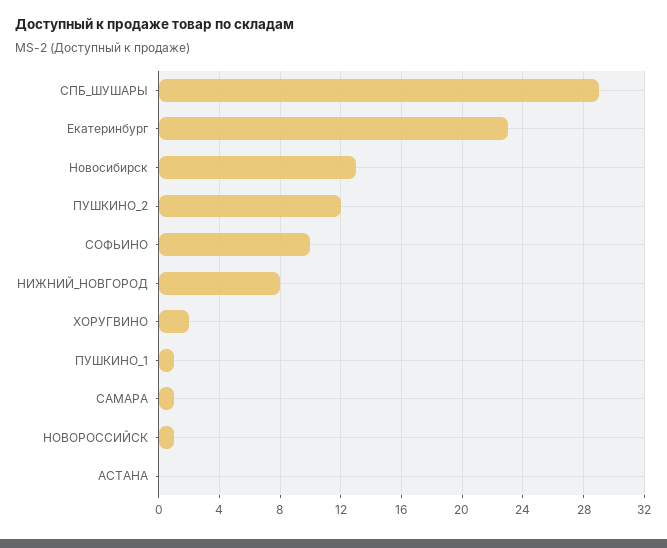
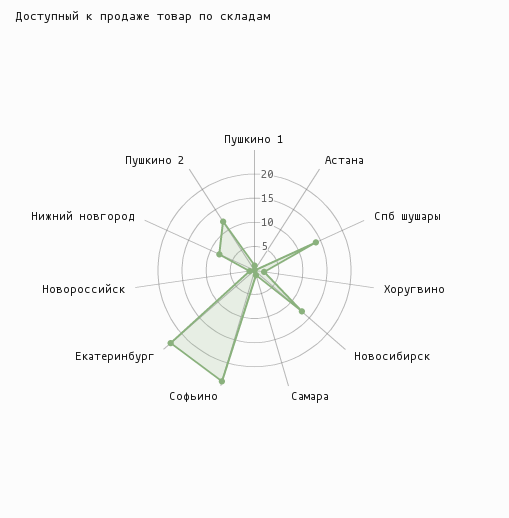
СПБ_ШУШАРЫ: 29 -> 15
СОФЬИНО: 10 -> 25

